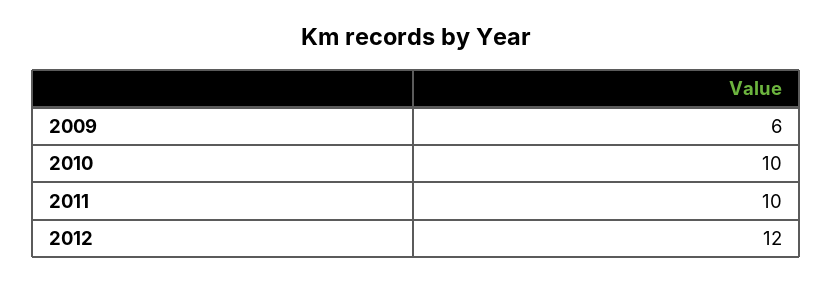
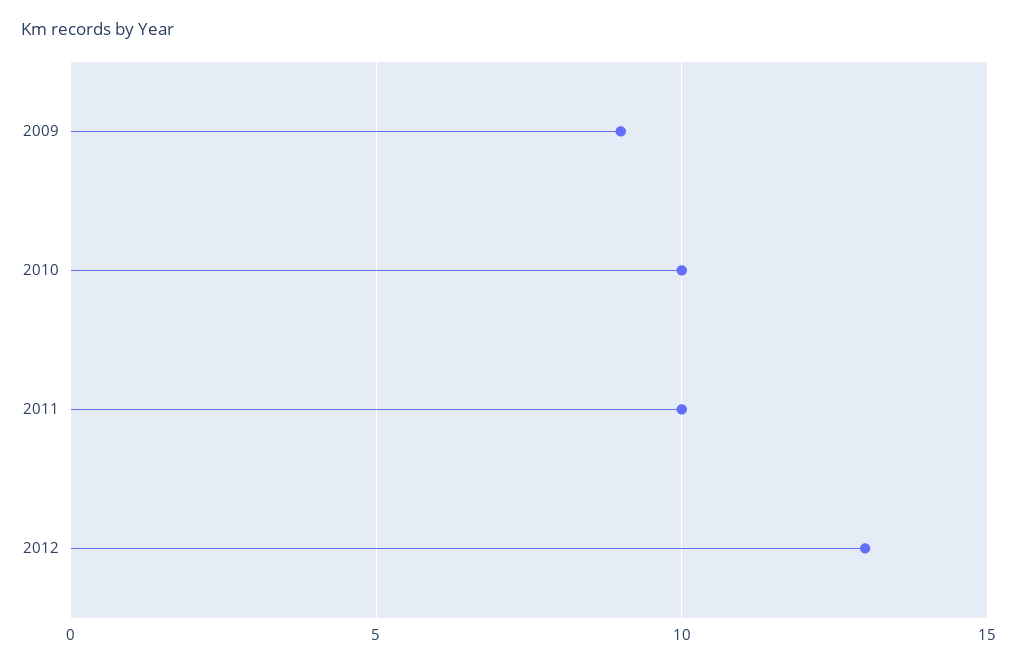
2009: 6 -> 9
2012: 12 -> 13

